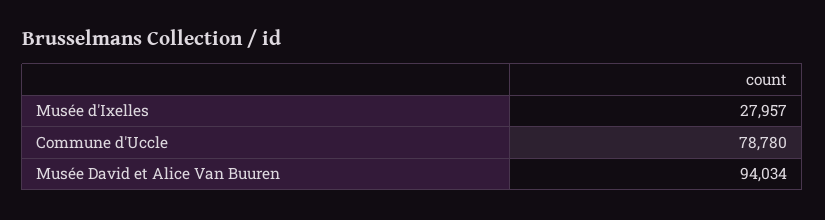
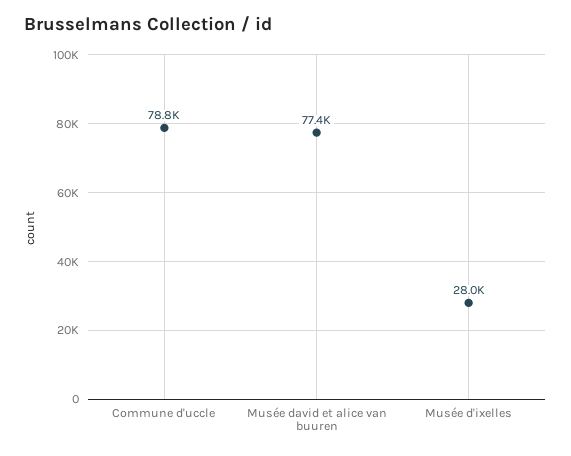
Musée David et Alice Van Buuren: 94034 -> 77400

